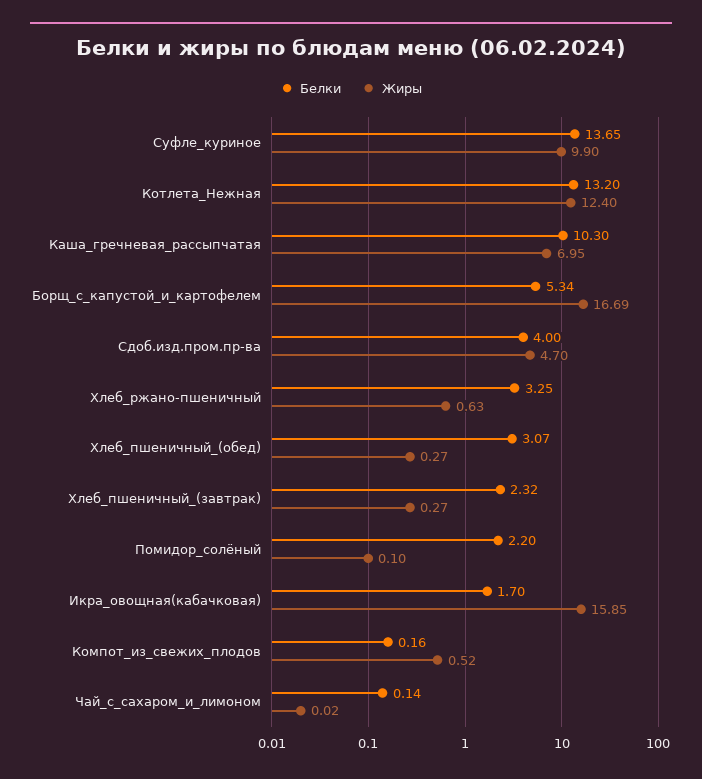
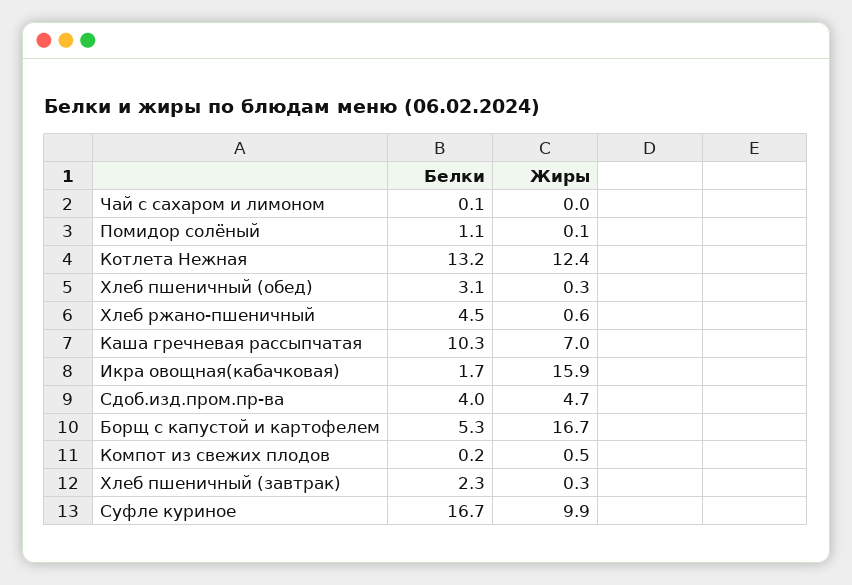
Белки, Суфле_куриное: 13.65 -> 16.7
Белки, Хлеб_ржано-пшеничный: 3.25 -> 4.5
Белки, Помидор_солёный: 2.2 -> 1.1

